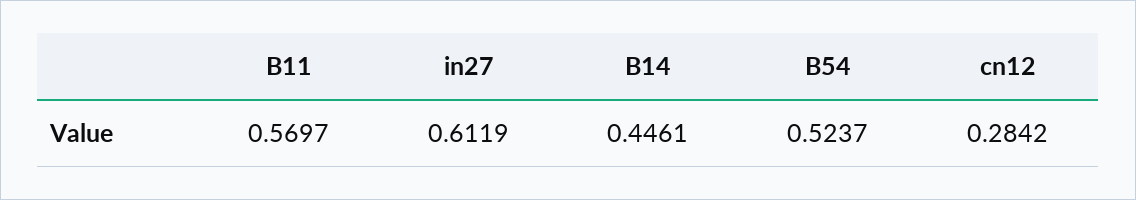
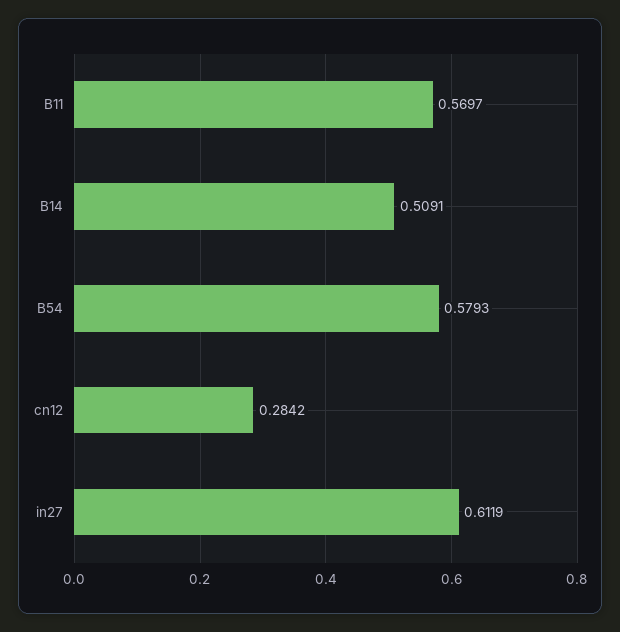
B14: 0.4461 -> 0.5091
B54: 0.5237 -> 0.5793

